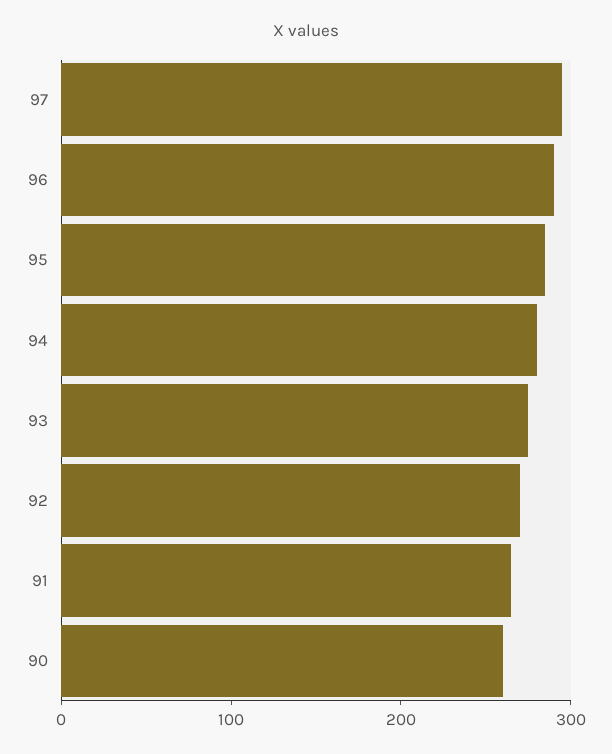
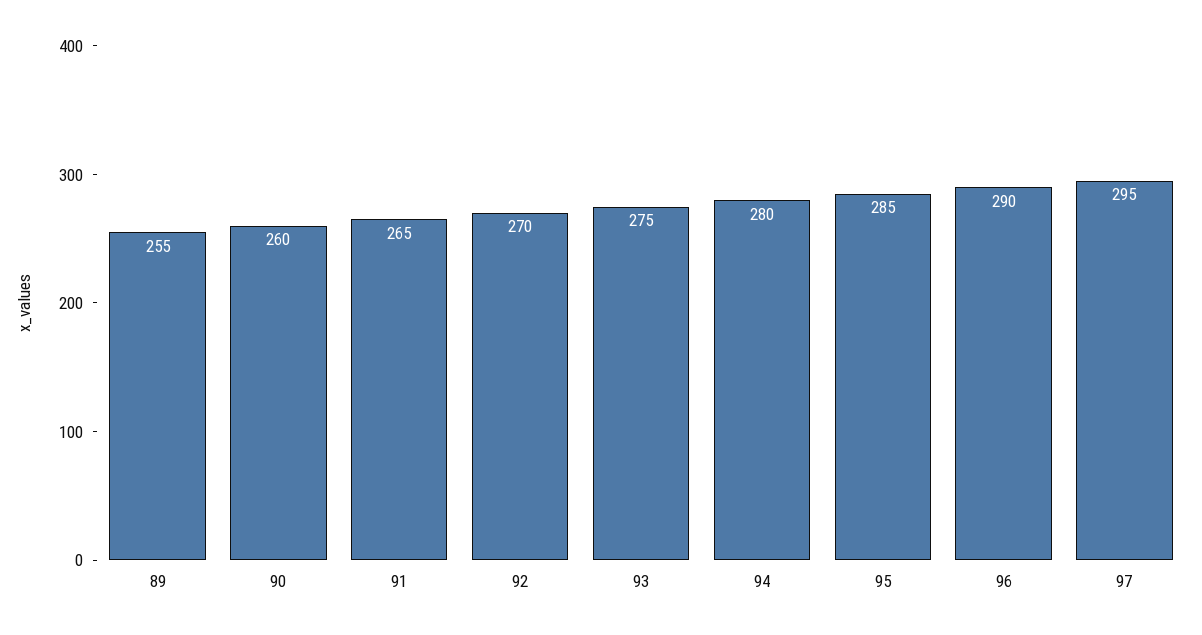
89: none -> 255

